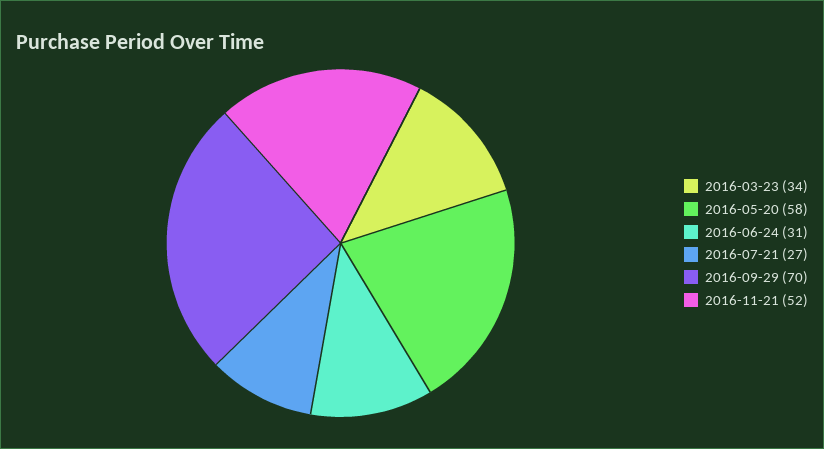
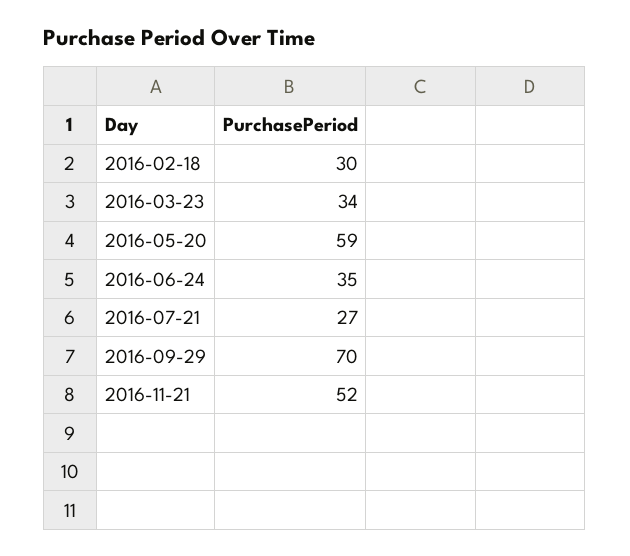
2016-05-20: 58 -> 59
2016-06-24: 31 -> 35
2016-02-18: none -> 30

